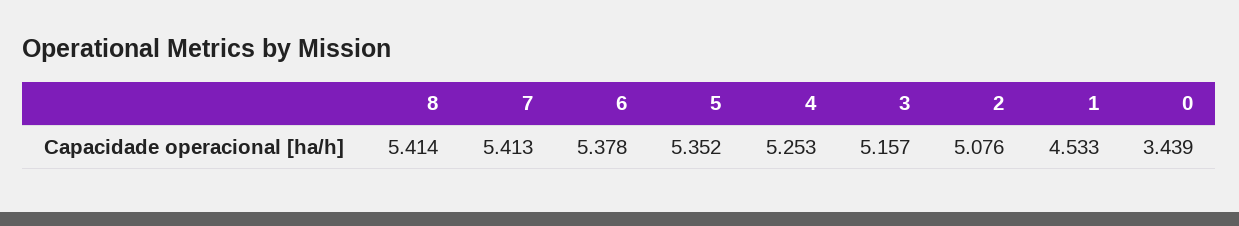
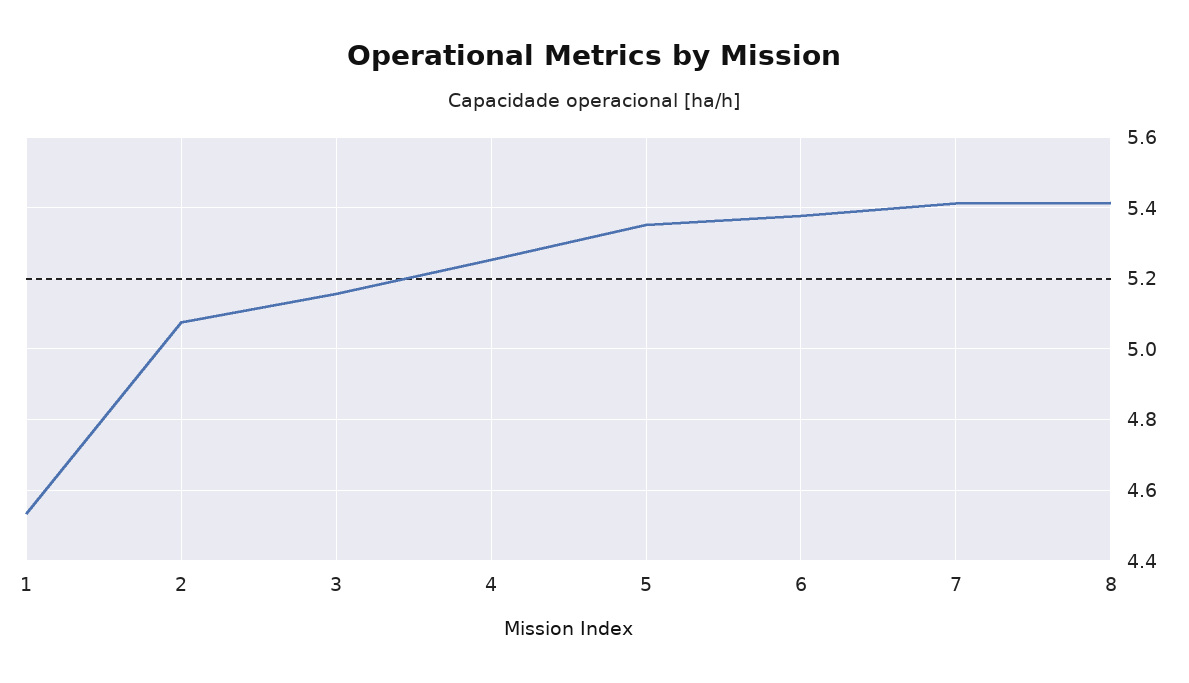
0: 3.439 -> none

